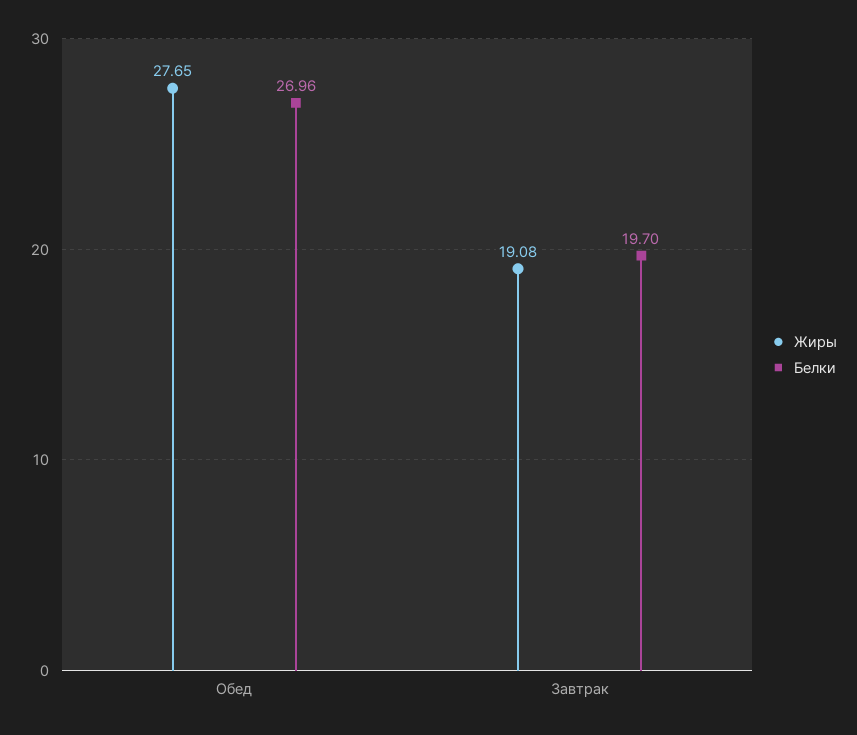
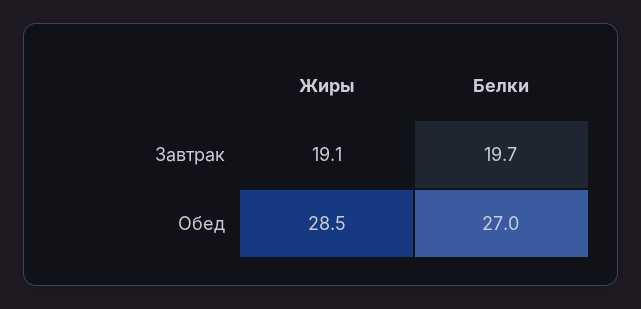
Жиры, Обед: 27.65 -> 28.5

